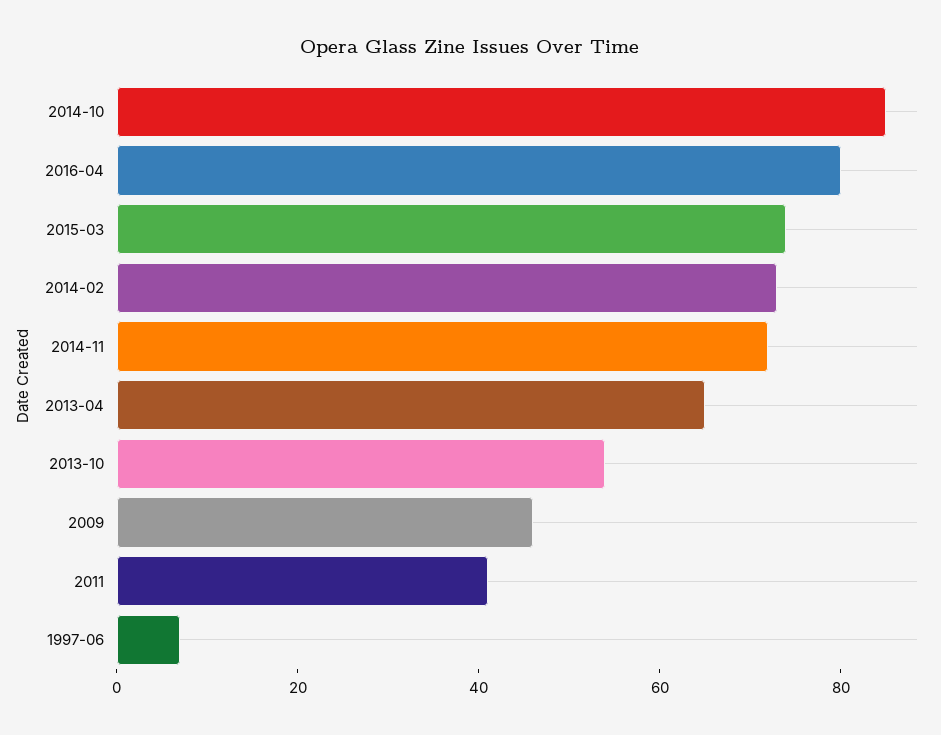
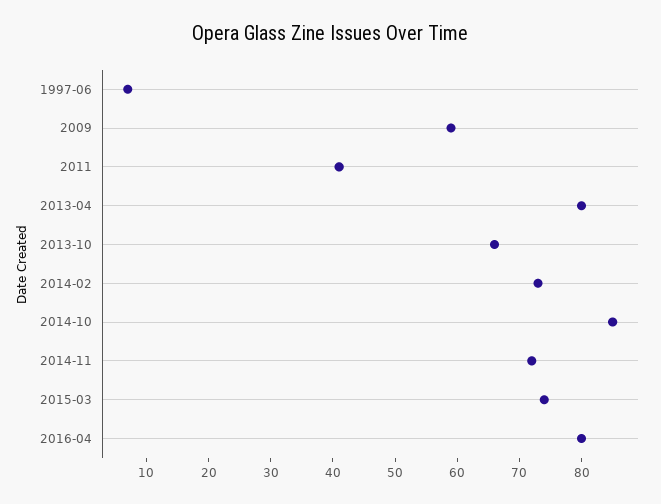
2013-04: 65 -> 80
2013-10: 55 -> 65
2009: 45 -> 60

